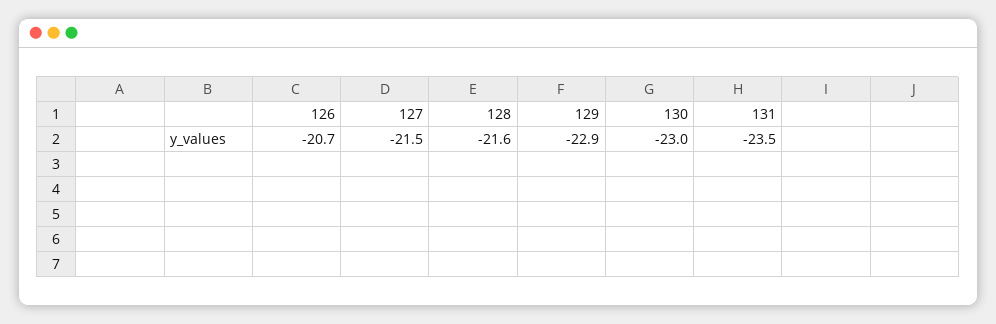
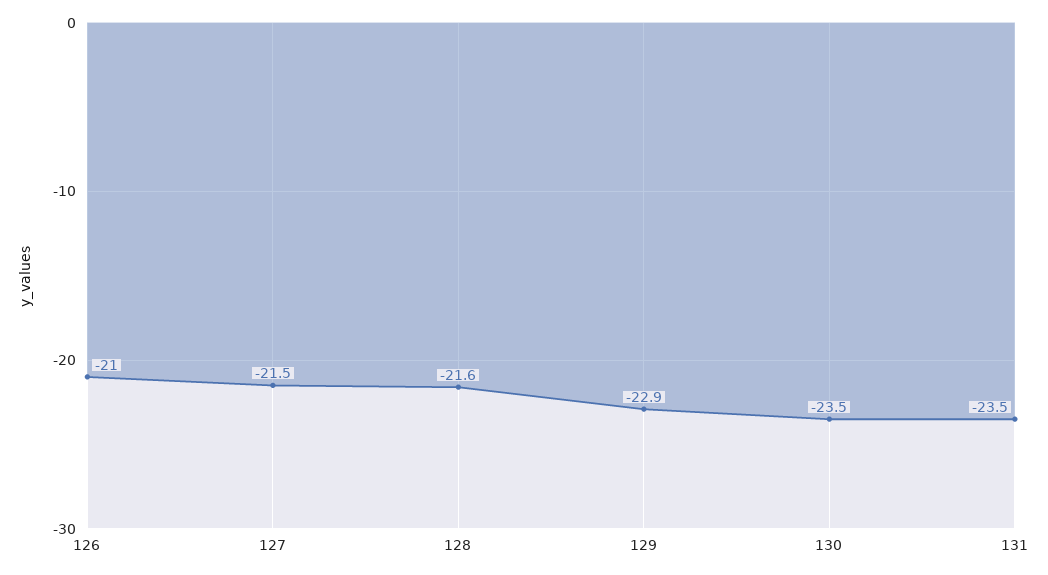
126: -20.7 -> -21
130: -23 -> -23.5

